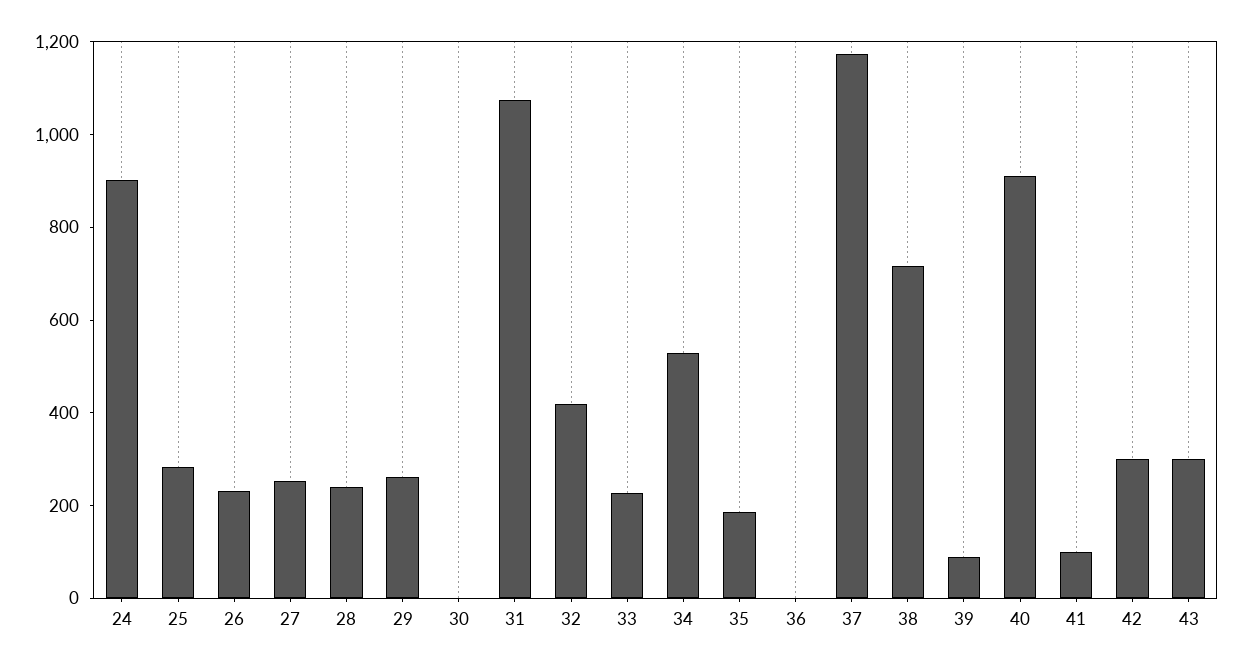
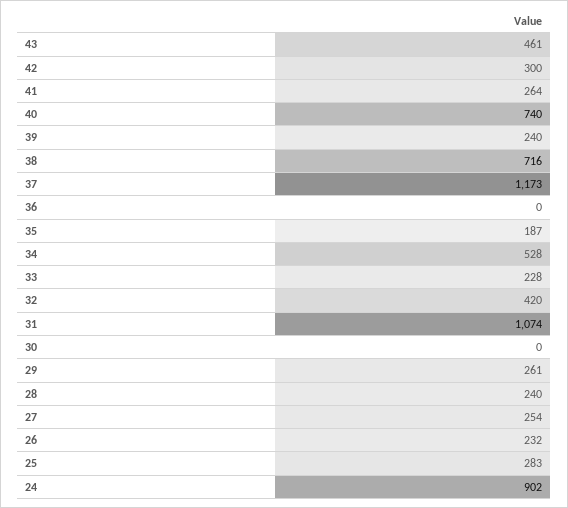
39: 100 -> 240
40: 900 -> 740
41: 100 -> 264
43: 300 -> 461

